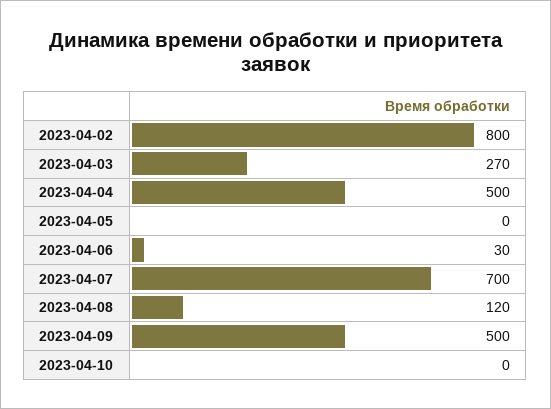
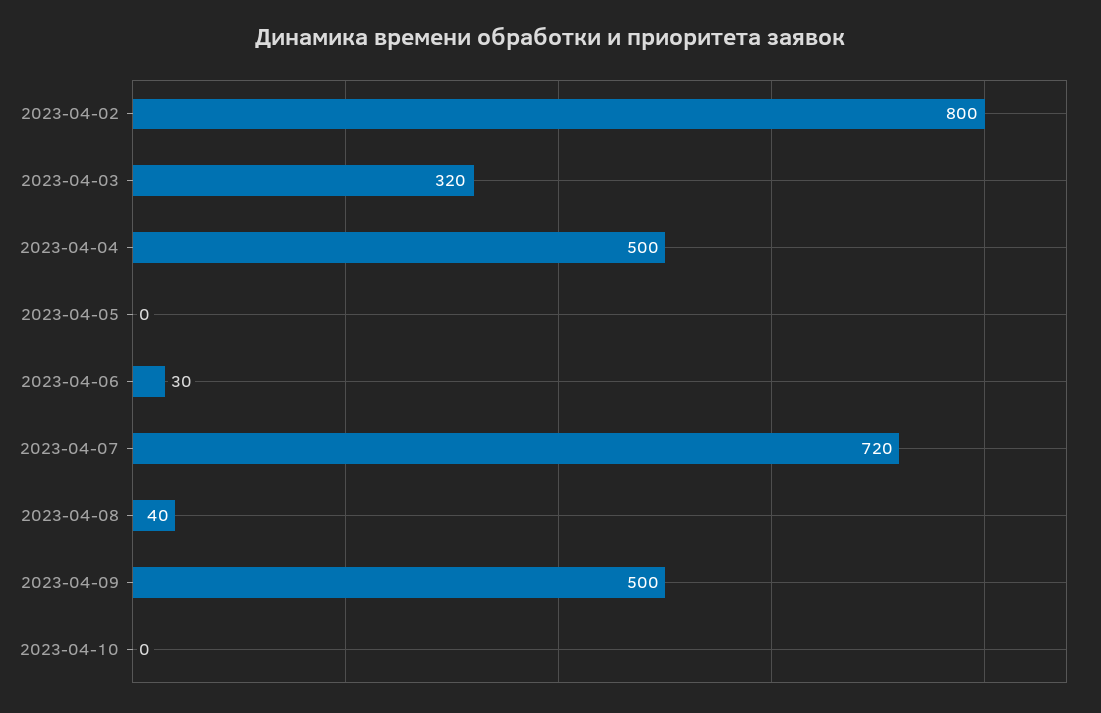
2023-04-03: 270 -> 320
2023-04-07: 700 -> 720
2023-04-08: 120 -> 40

